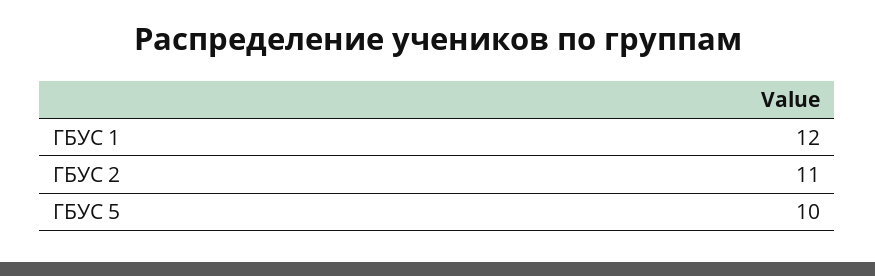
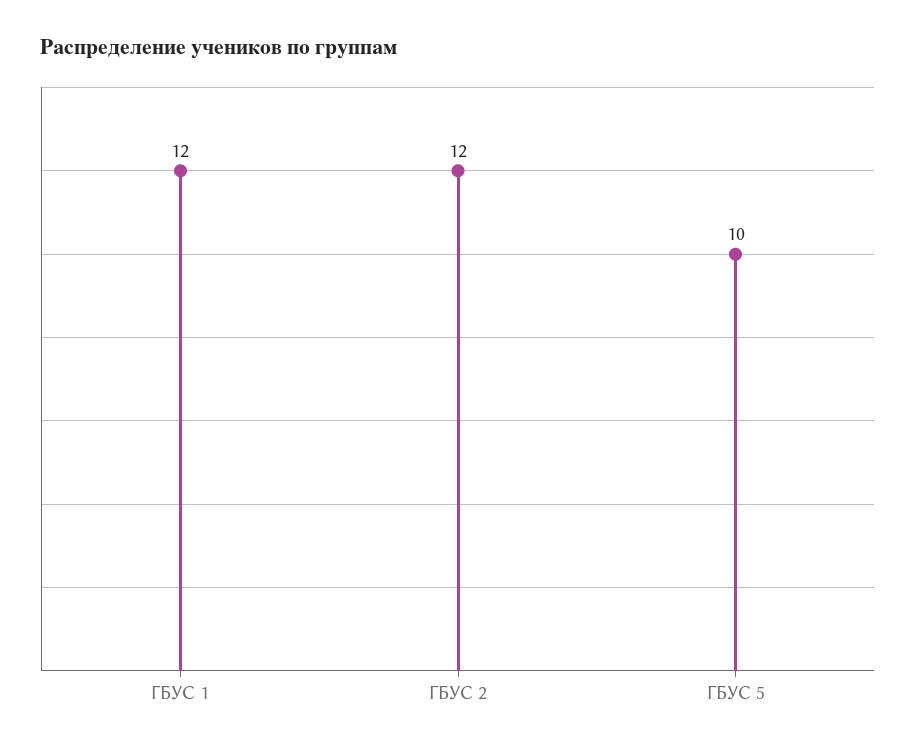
ГБУС 2: 11 -> 12

